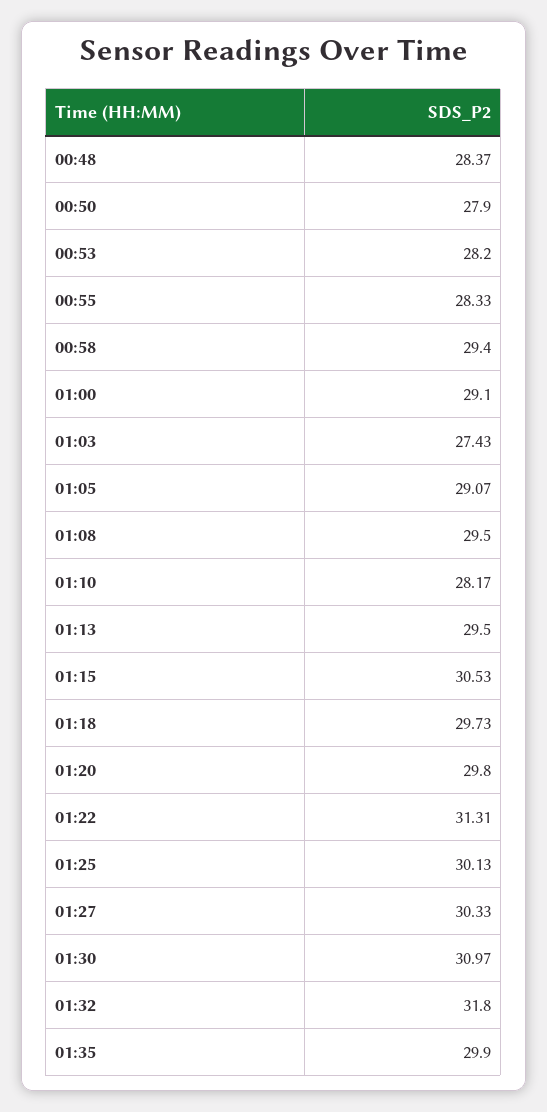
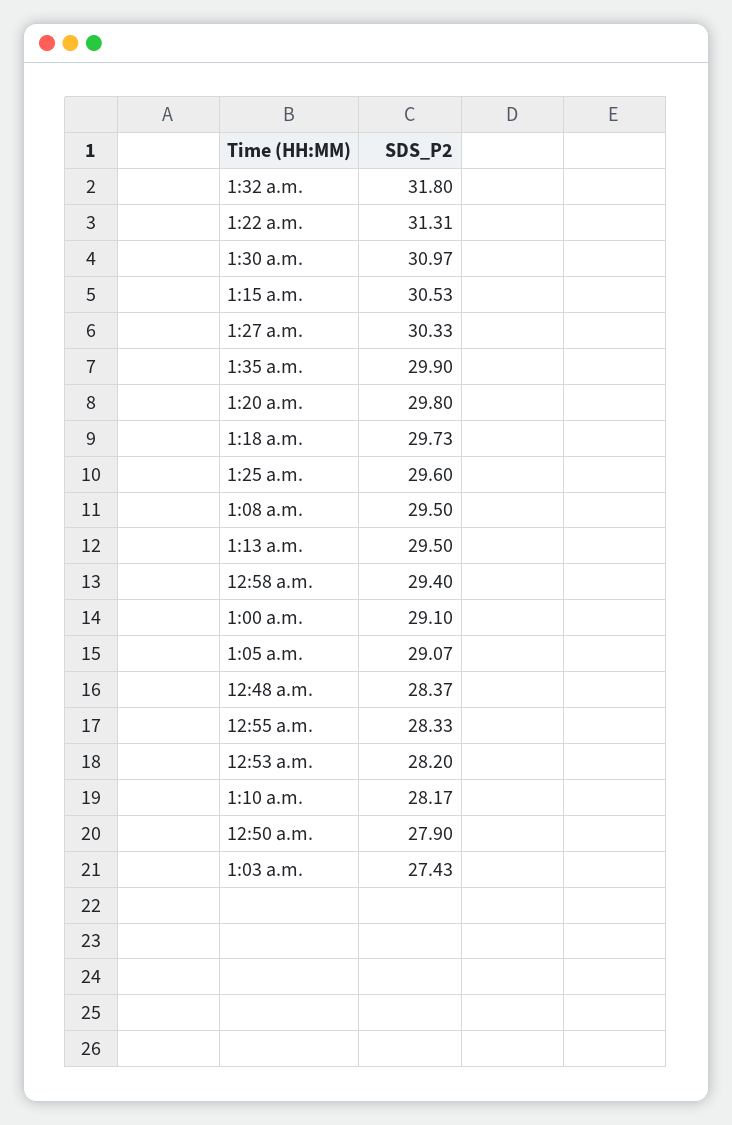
01:25: 30.13 -> 29.6

